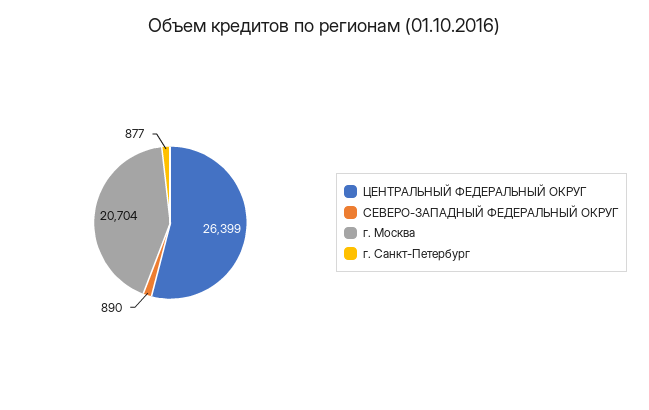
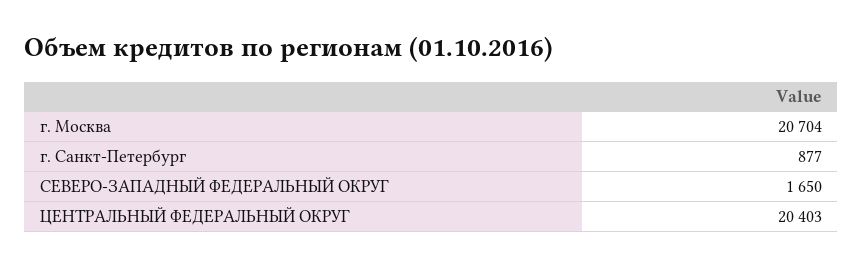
ЦЕНТРАЛЬНЫЙ ФЕДЕРАЛЬНЫЙ ОКРУГ: 26399 -> 20403
СЕВЕРО-ЗАПАДНЫЙ ФЕДЕРАЛЬНЫЙ ОКРУГ: 890 -> 1650

